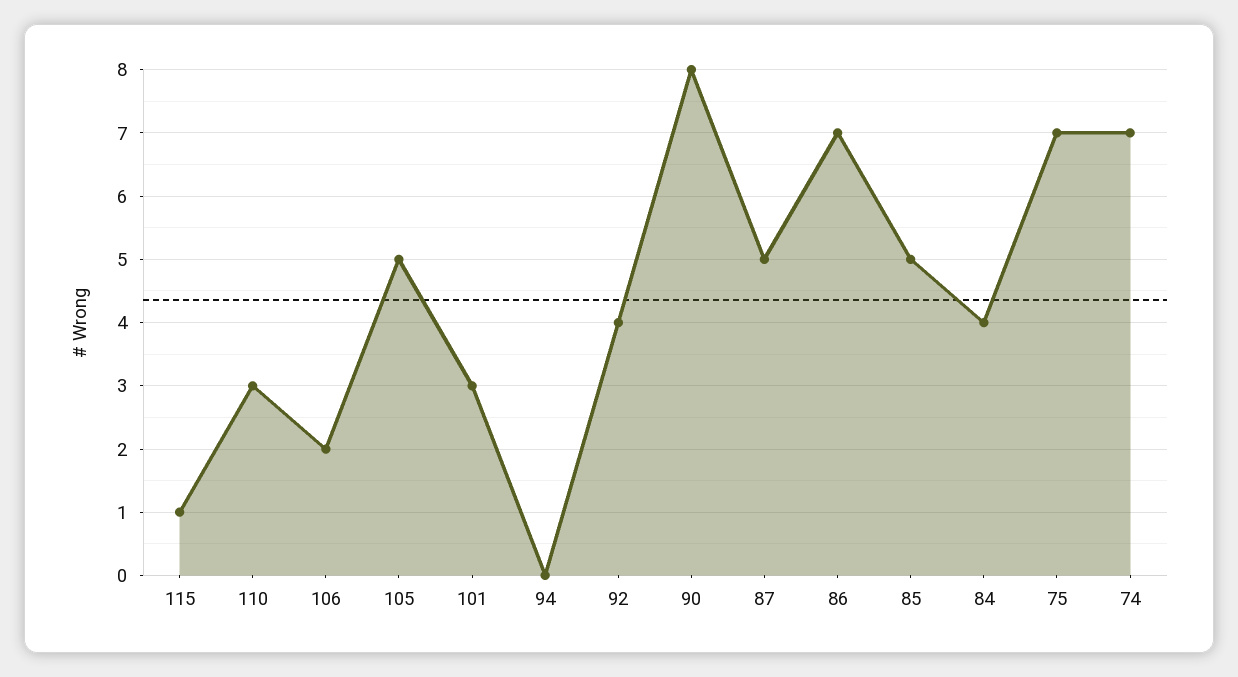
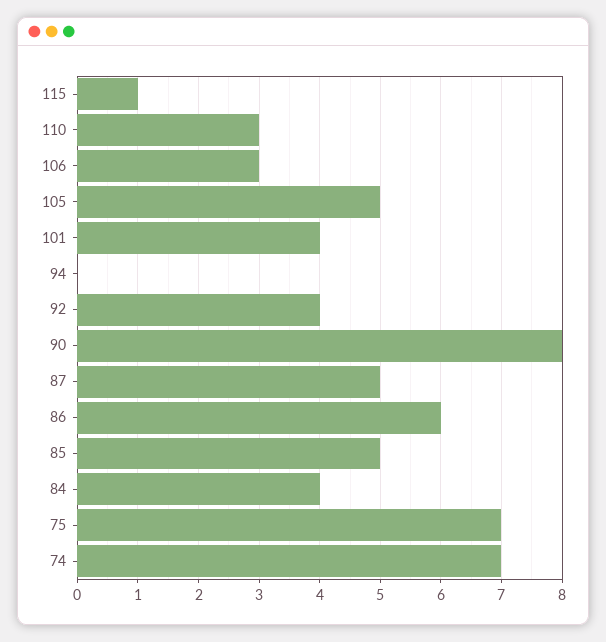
106: 2 -> 3
101: 3 -> 4
86: 7 -> 6

